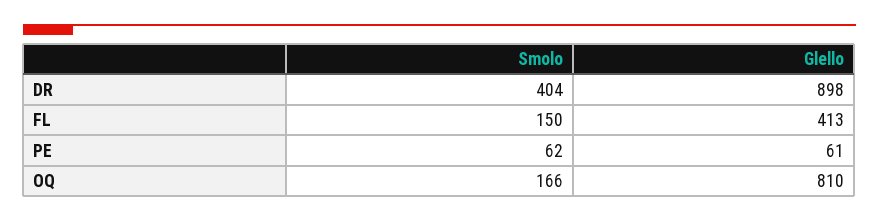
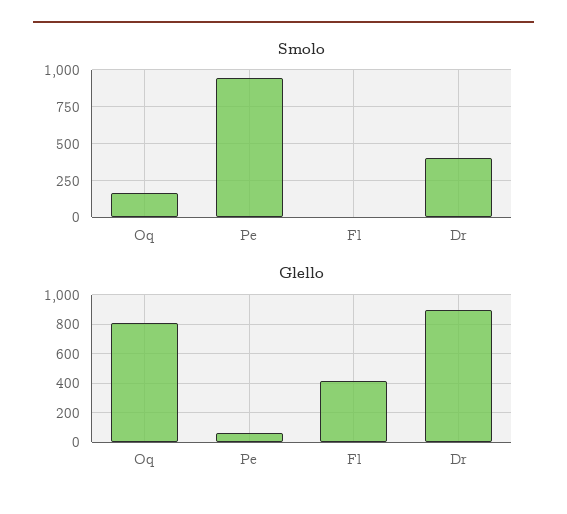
Smolo, FL: 150 -> 0
Smolo, PE: 62 -> 950

